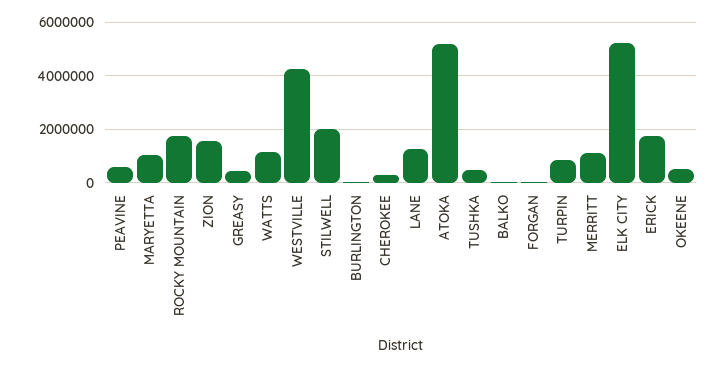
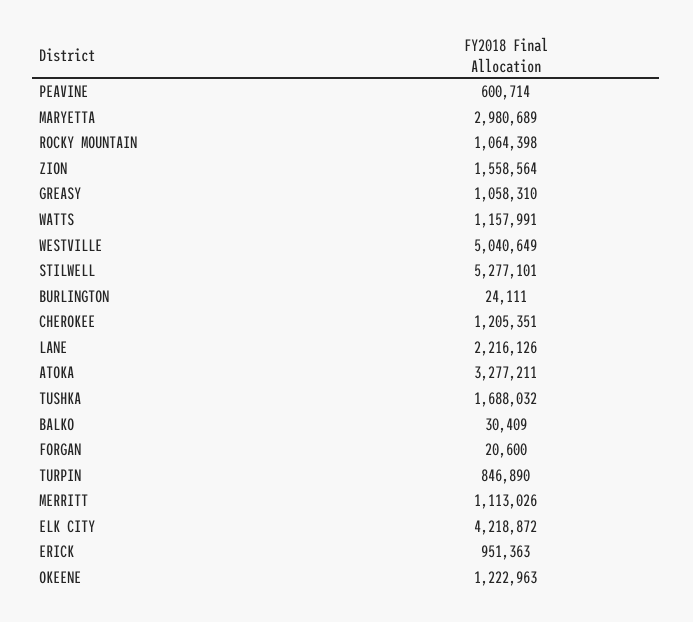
MARYETTA: 1000000 -> 2980689
ROCKY MOUNTAIN: 1750000 -> 1064398
GREASY: 500000 -> 1058310
WESTVILLE: 4250000 -> 5040649
STILWELL: 2000000 -> 5277101
CHEROKEE: 250000 -> 1205351
LANE: 1250000 -> 2216126
ATOKA: 5250000 -> 3277211
TUSHKA: 500000 -> 1688032
ELK CITY: 5250000 -> 4218872
ERICK: 1750000 -> 951363
OKEENE: 500000 -> 1222963

